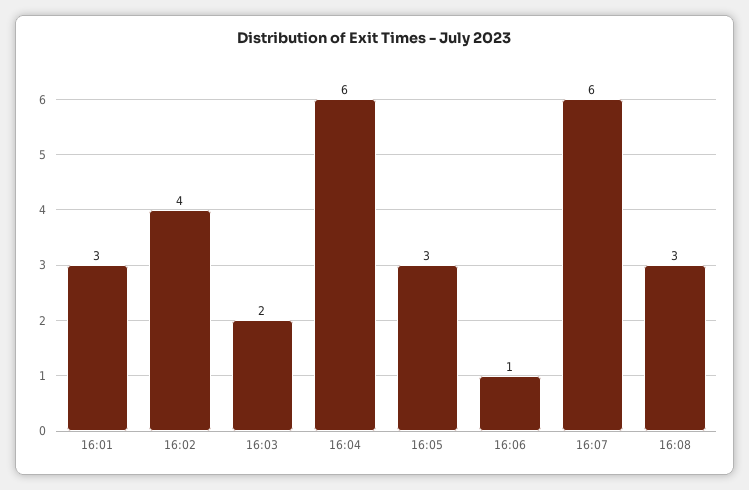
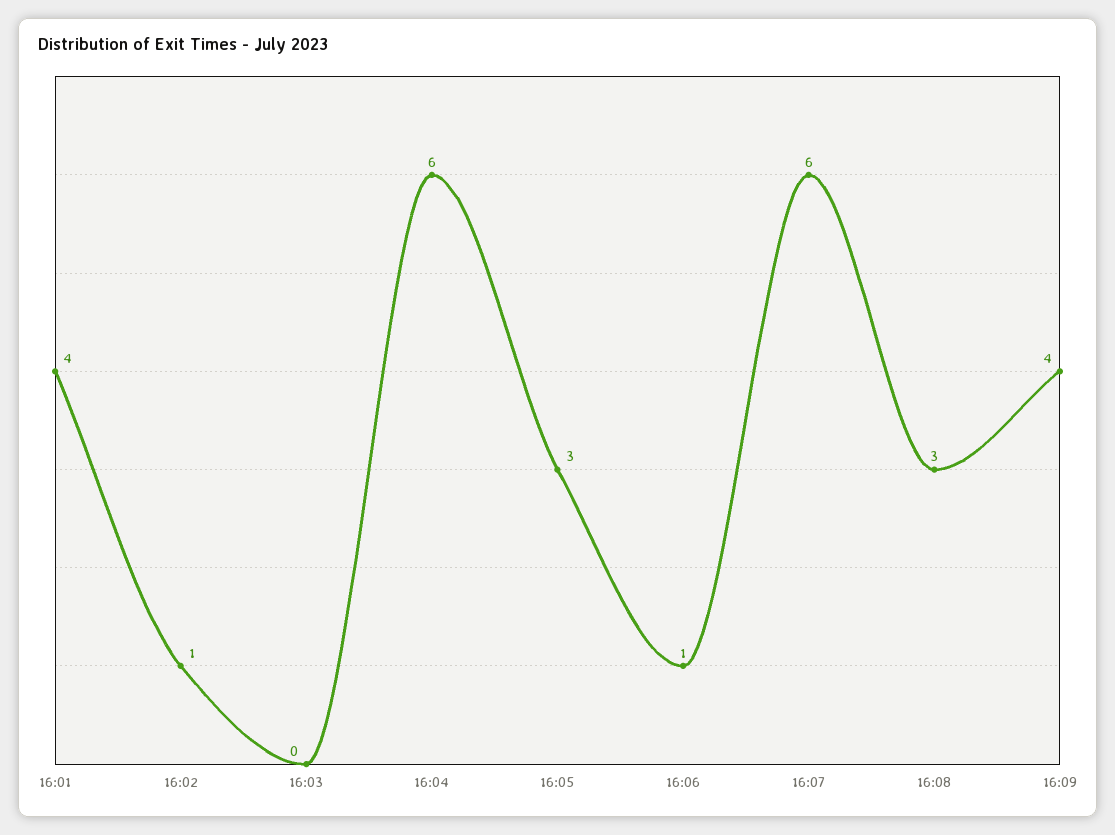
16:01: 3 -> 4
16:02: 4 -> 1
16:03: 2 -> 0
16:09: none -> 4

